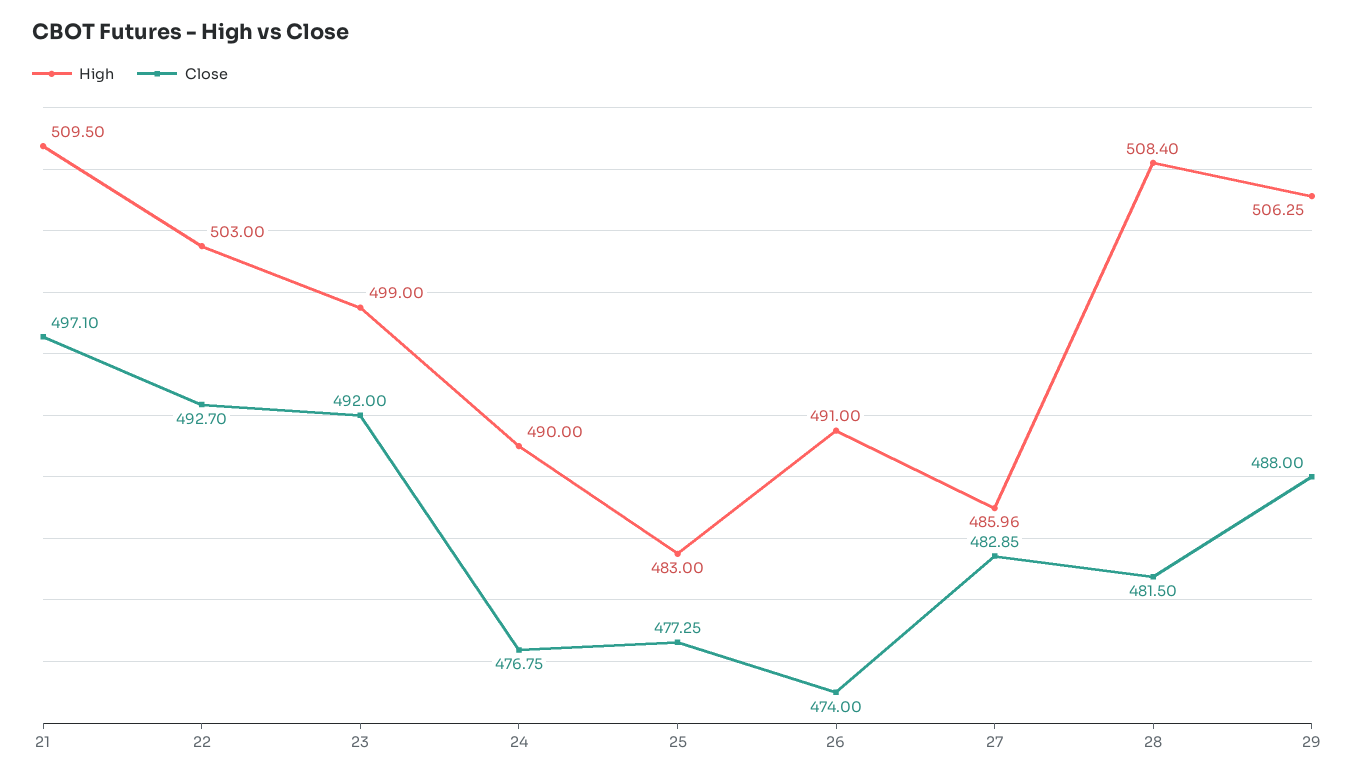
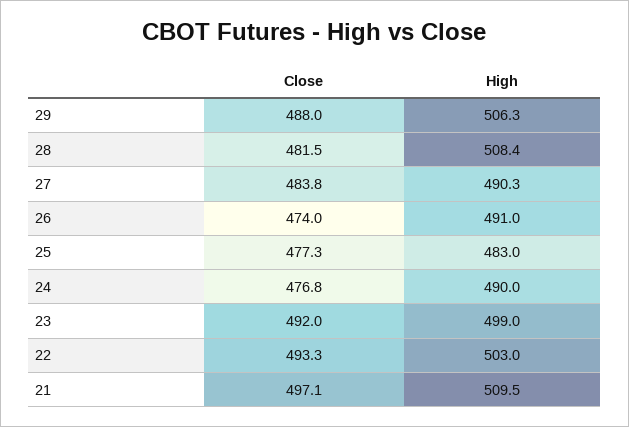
Close, 22: 492.7 -> 493.3
High, 27: 485.96 -> 490.3
Close, 27: 482.85 -> 483.8

